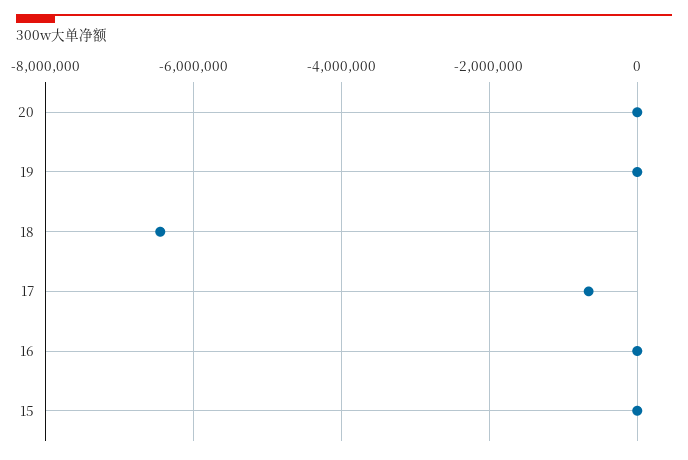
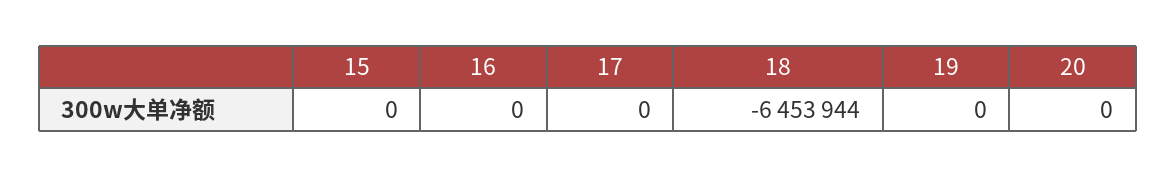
17: -600000 -> 0

